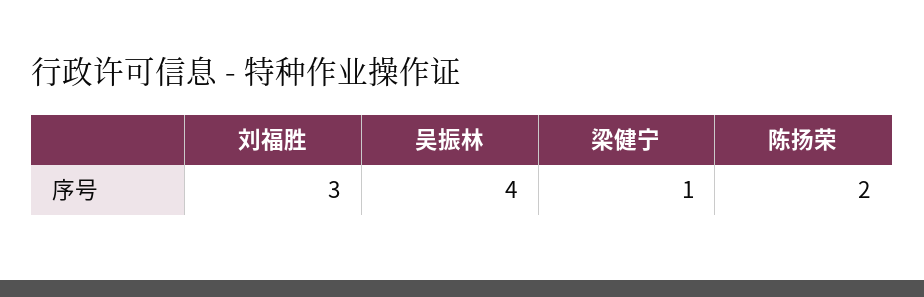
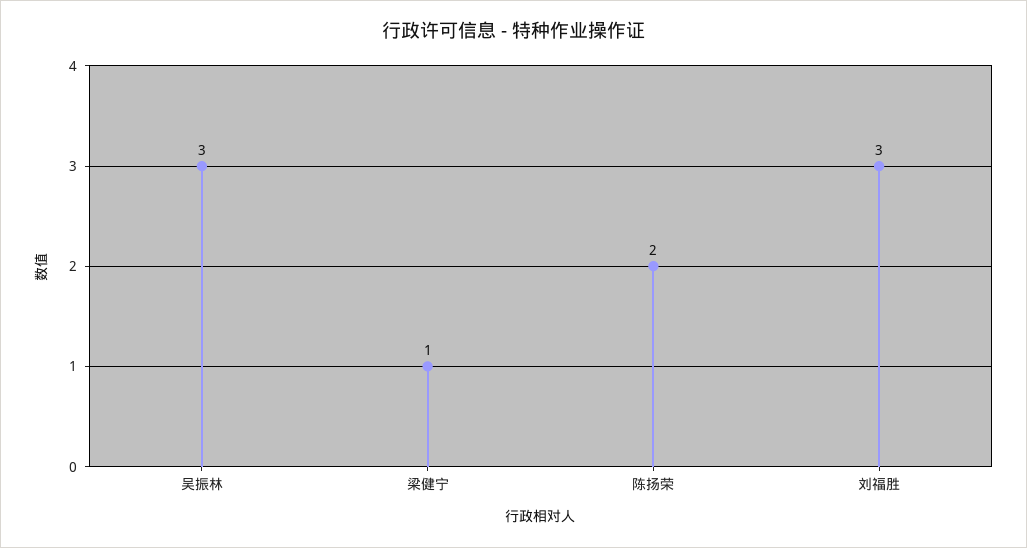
吴振林: 4 -> 3

